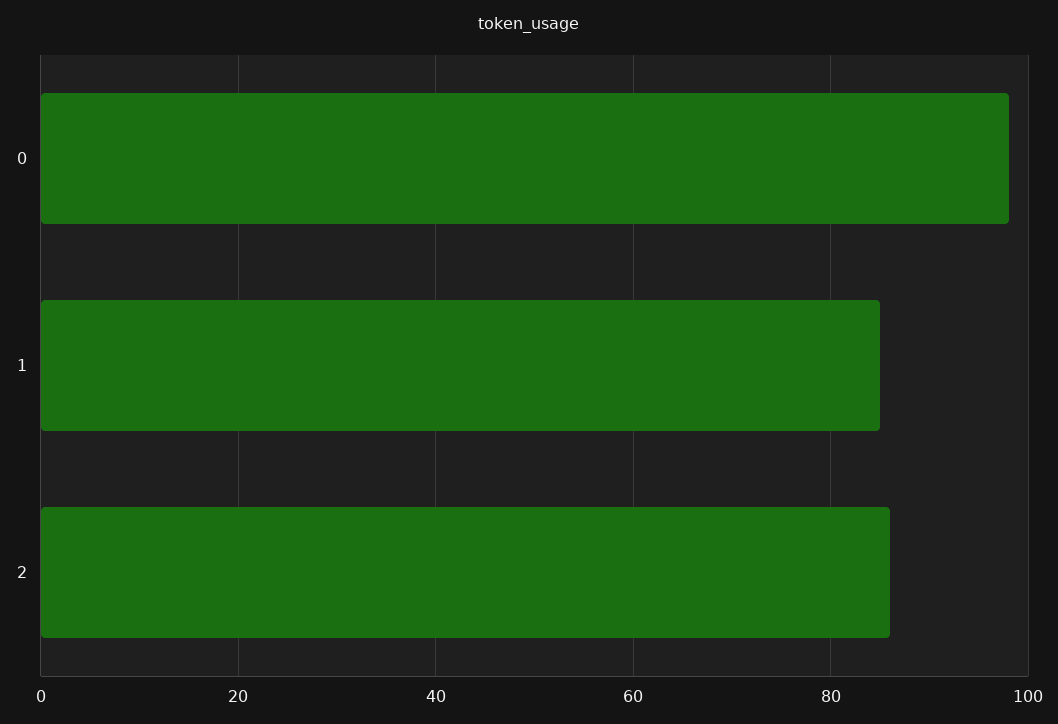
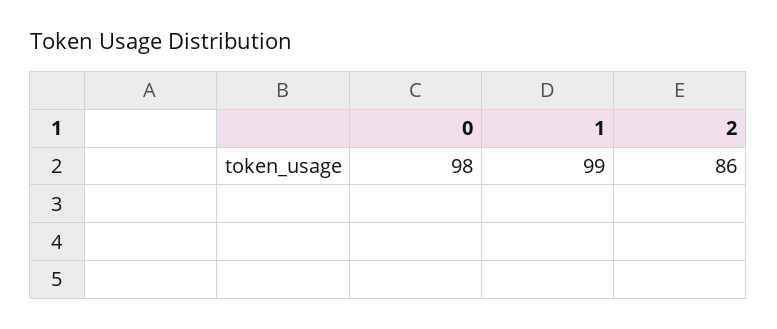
1: 85 -> 99

